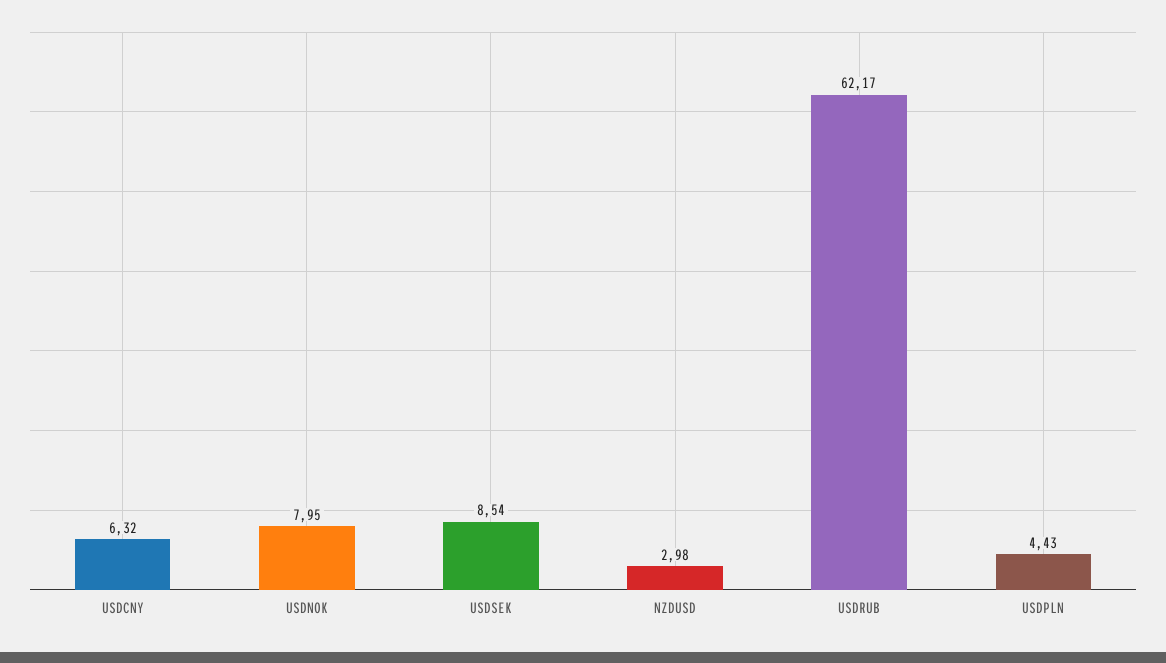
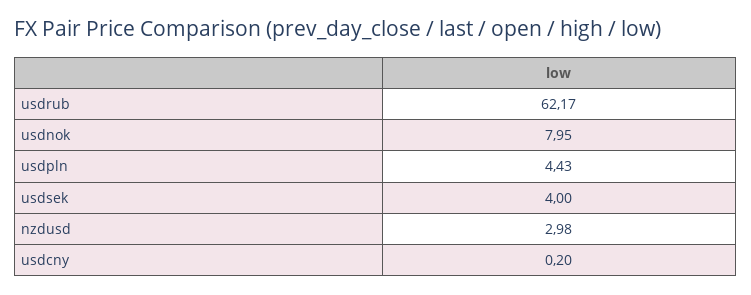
USDCNY: 6.32 -> 0.2
USDSEK: 8.54 -> 4

